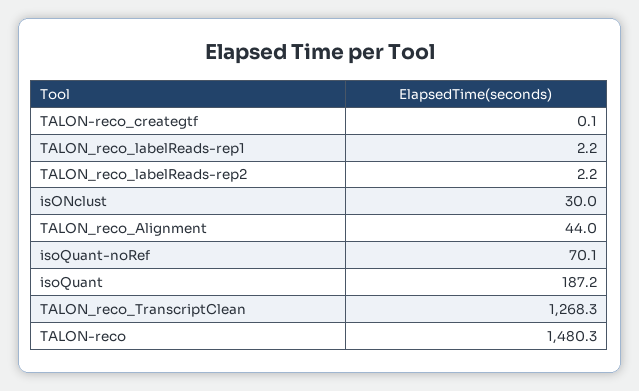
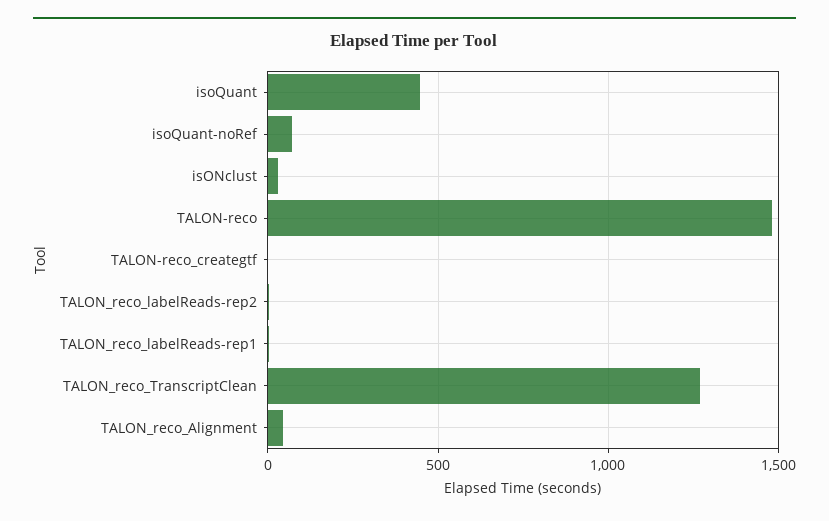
isoQuant: 187.2 -> 450

